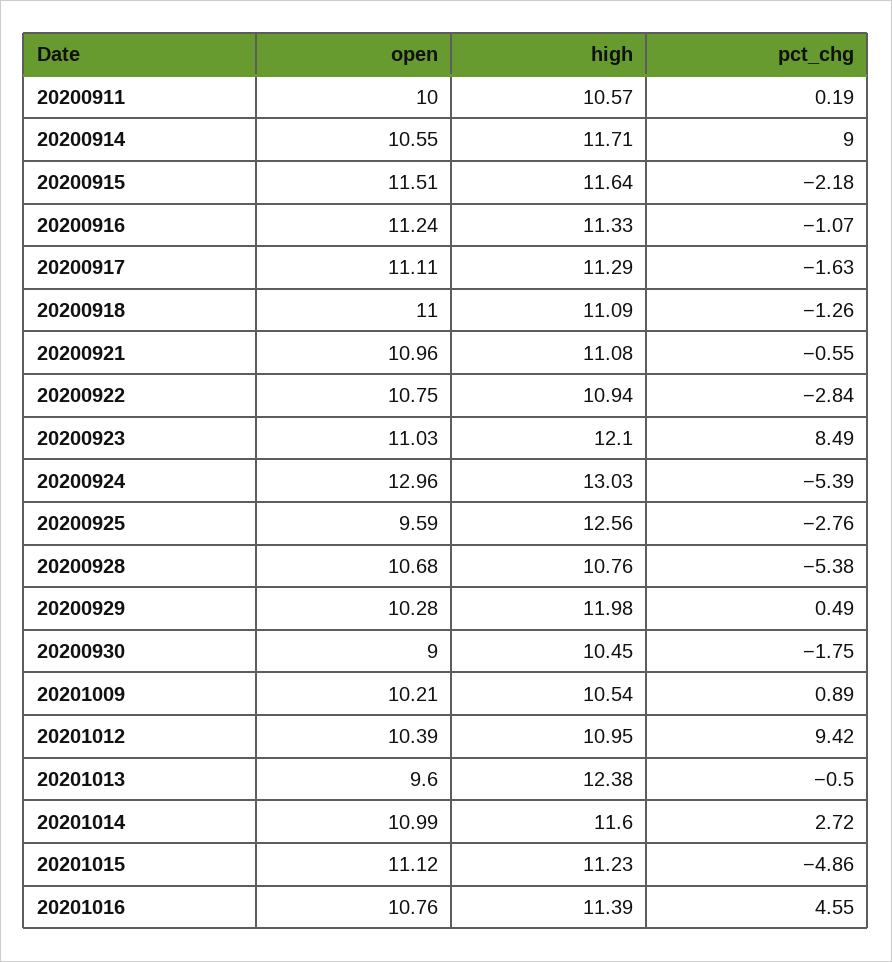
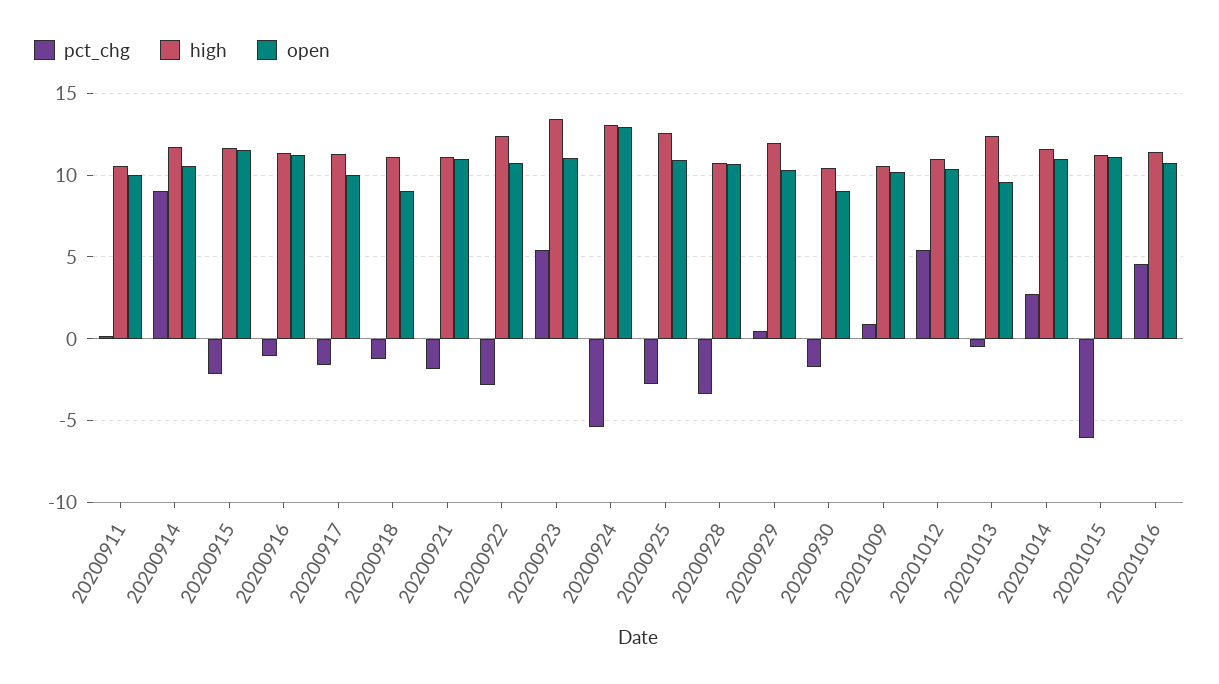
open, 20200917: 11.11 -> 10
open, 20200918: 11 -> 9
pct_chg, 20200921: -0.55 -> -2
high, 20200922: 10.94 -> 12.5
high, 20200923: 12.1 -> 13.5
pct_chg, 20200923: 8.49 -> 5.5
open, 20200925: 9.59 -> 11
pct_chg, 20200928: -5.38 -> -3.5
pct_chg, 20201012: 9.42 -> 5.5
pct_chg, 20201015: -4.86 -> -6

